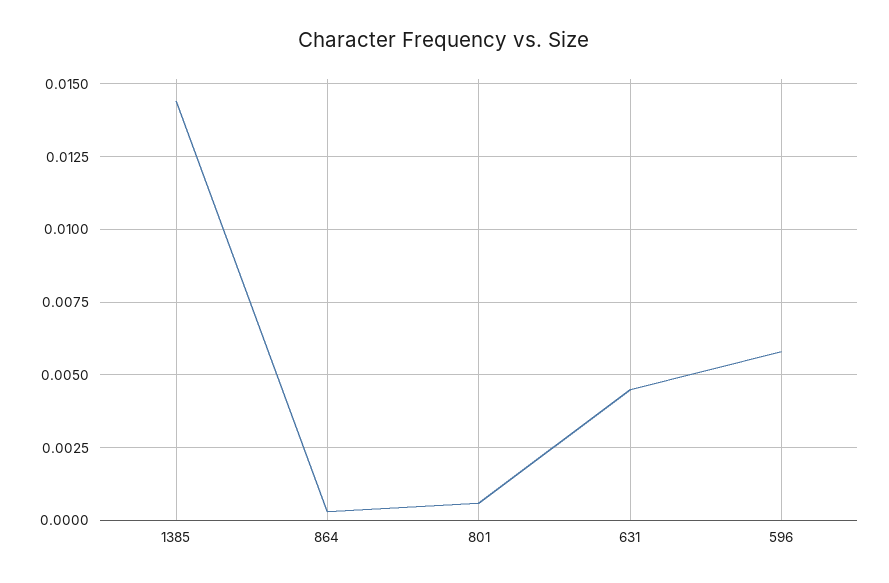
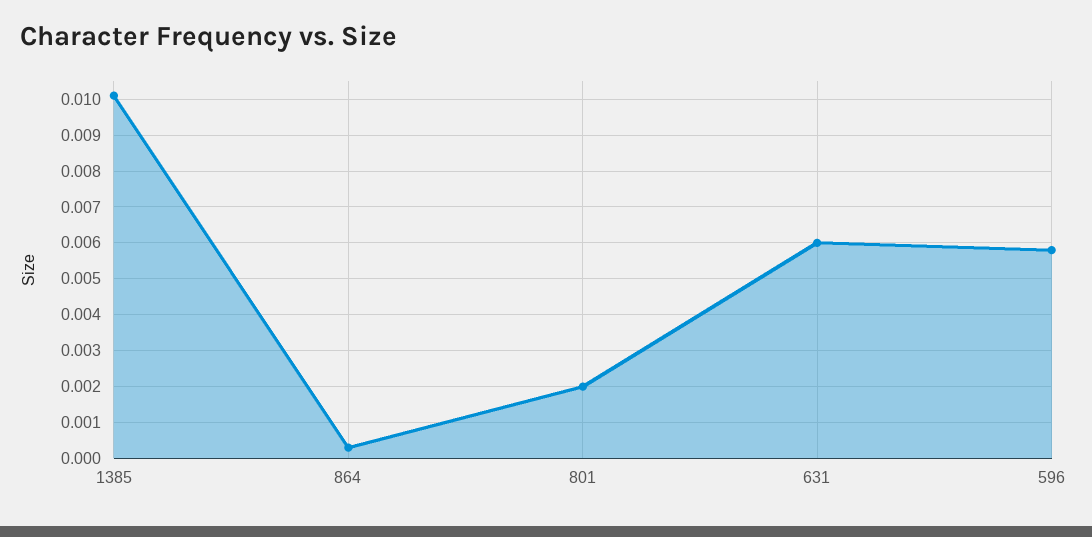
1385: 0.0145 -> 0.01
801: 0.0005 -> 0.002
631: 0.0045 -> 0.006

